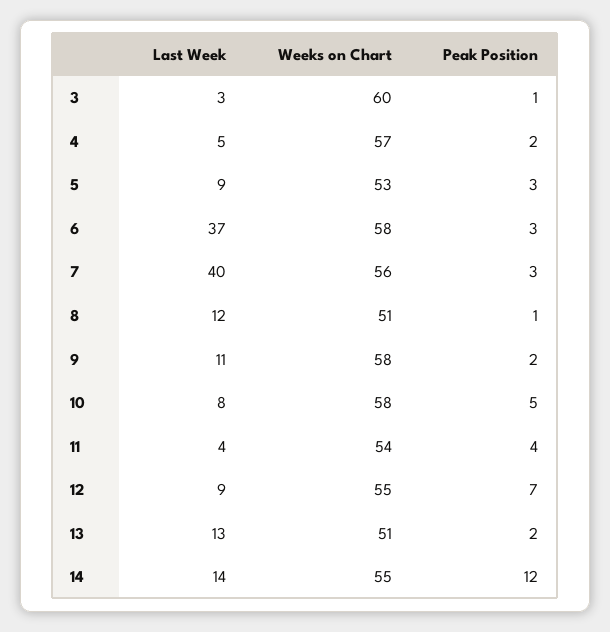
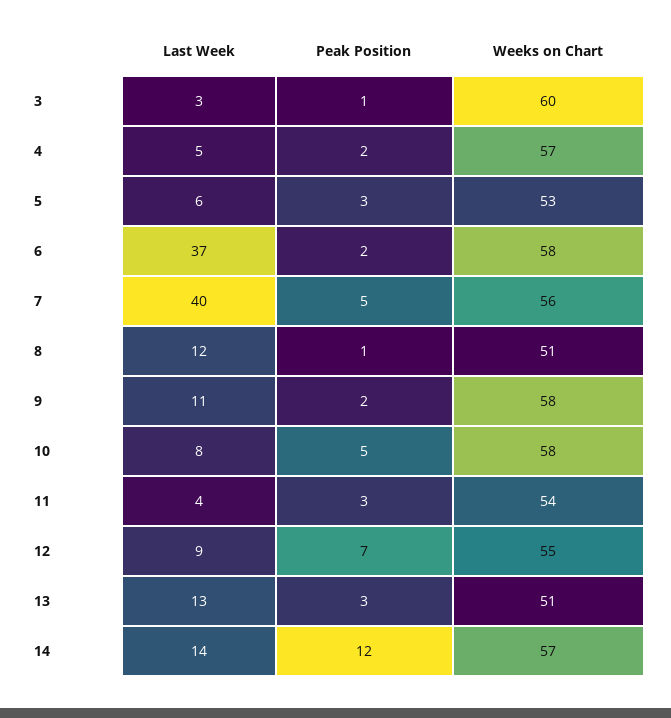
Last Week, 5: 9 -> 6
Peak Position, 6: 3 -> 2
Peak Position, 7: 3 -> 5
Peak Position, 11: 4 -> 3
Peak Position, 13: 2 -> 3
Weeks on Chart, 14: 55 -> 57

